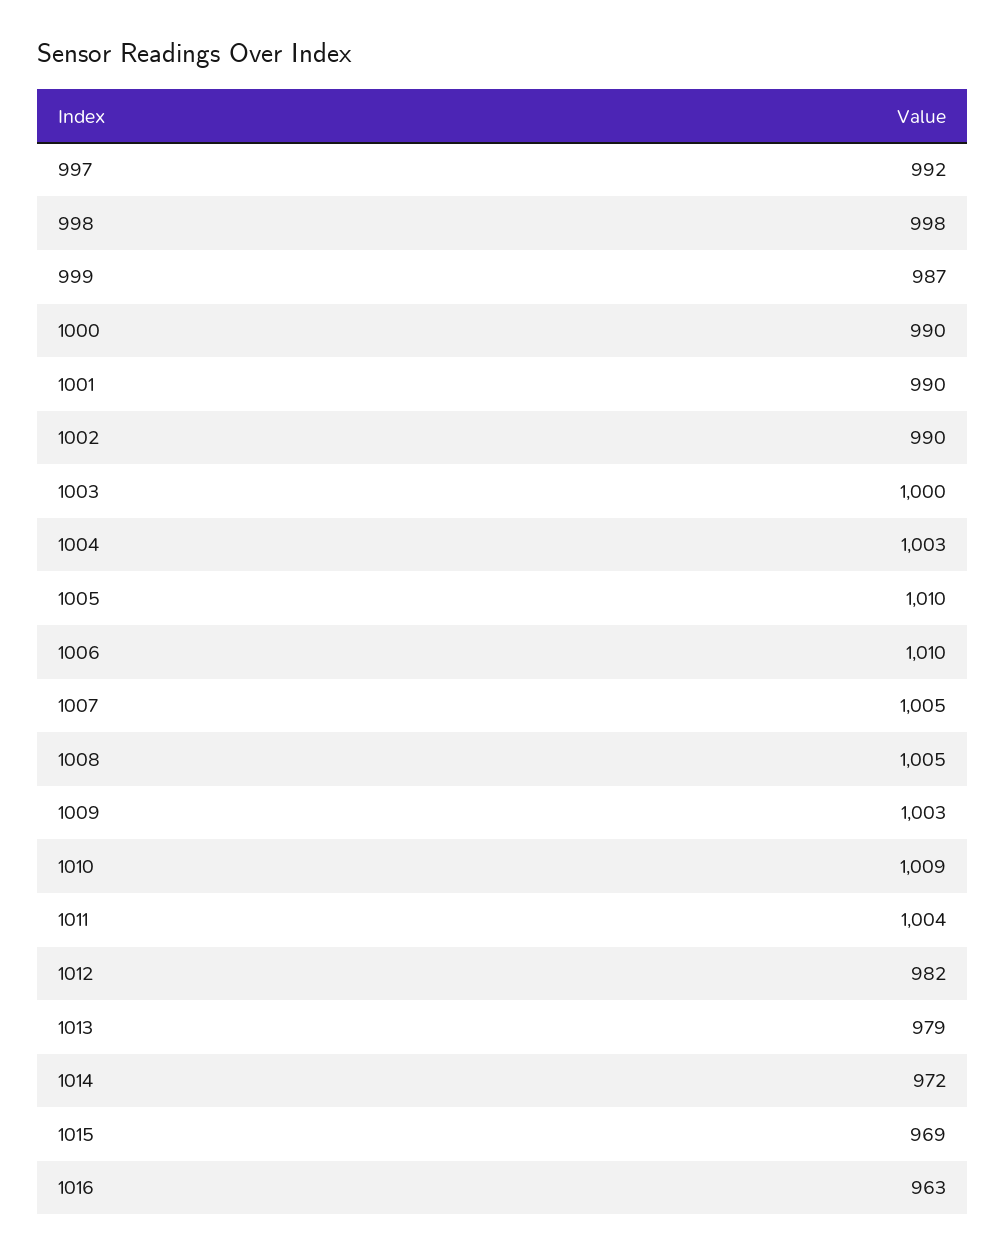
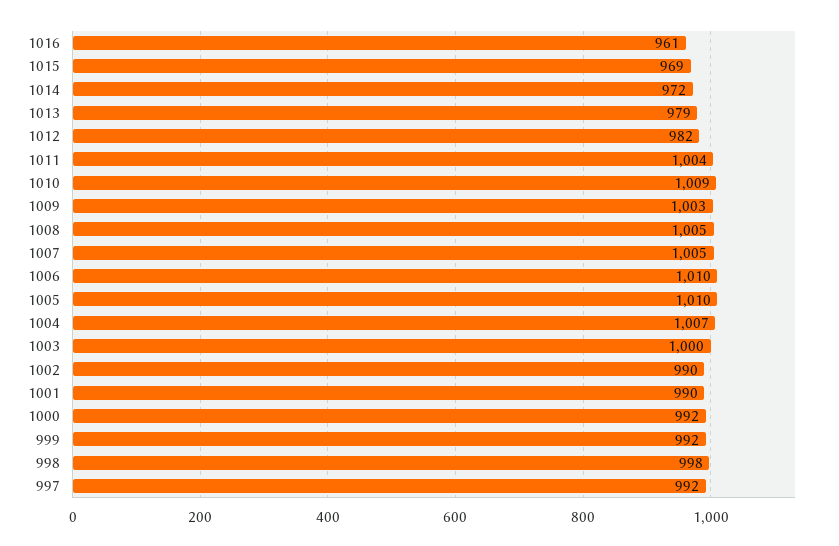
999: 987 -> 992
1000: 990 -> 992
1004: 1003 -> 1007
1016: 963 -> 961

